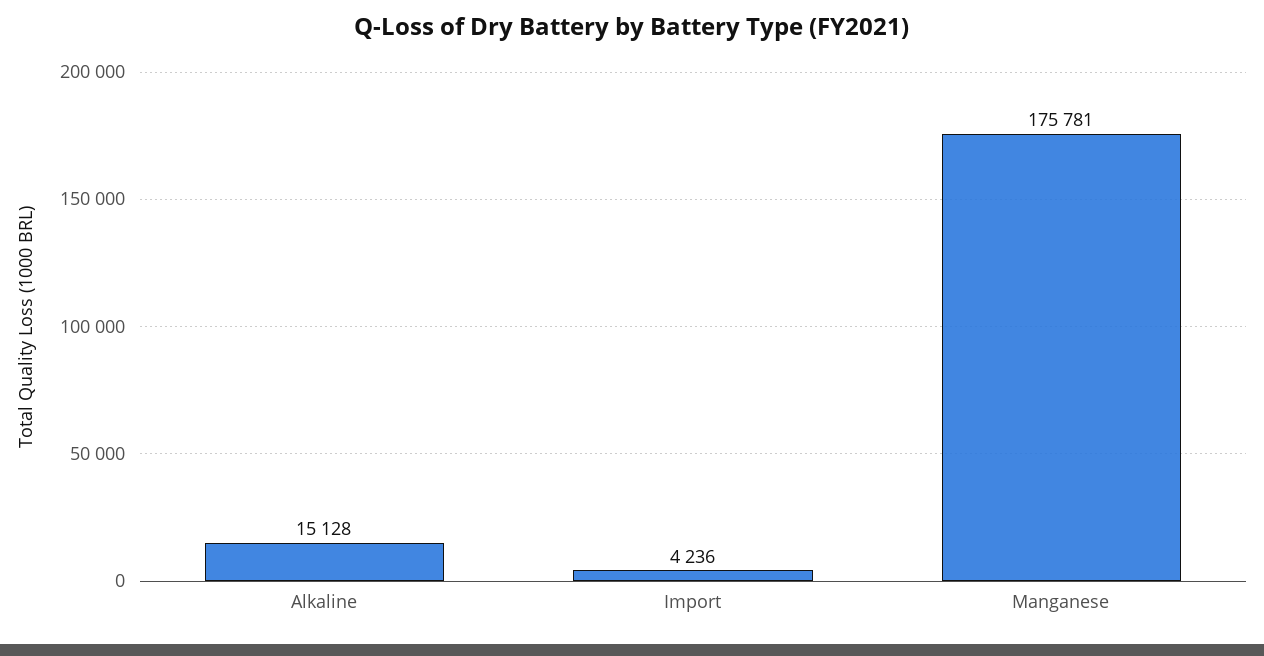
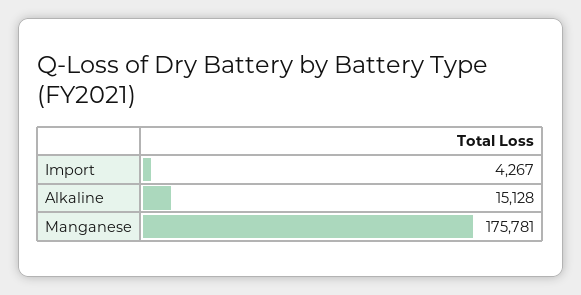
Import: 4236 -> 4267

